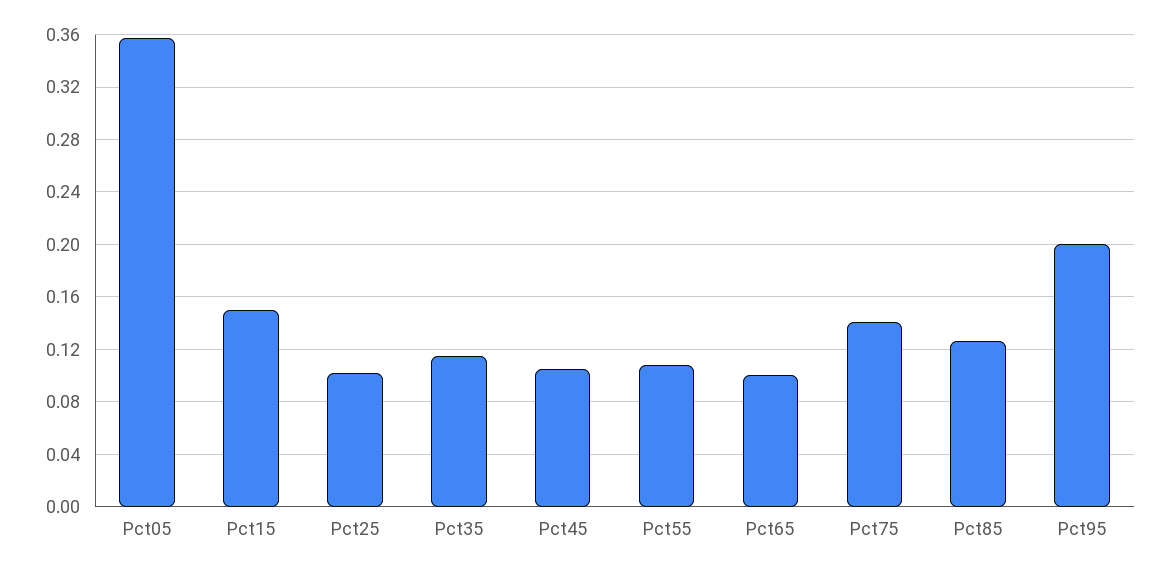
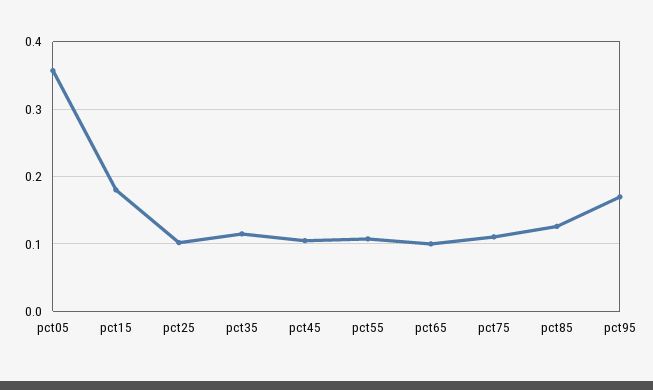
Pct15: 0.15 -> 0.18
Pct75: 0.14 -> 0.11
Pct95: 0.2 -> 0.17

